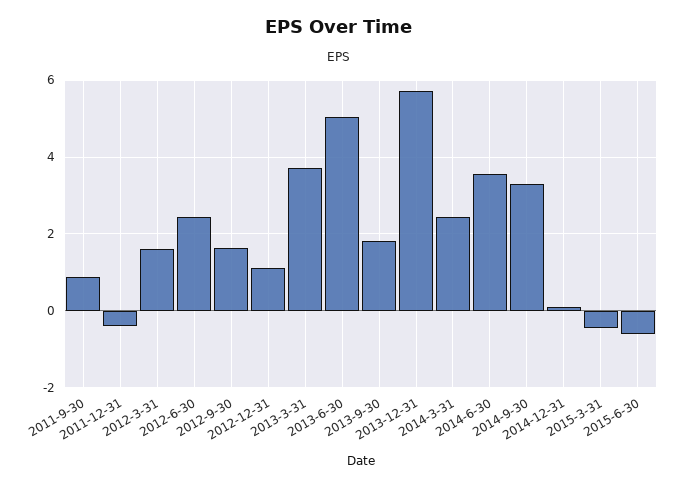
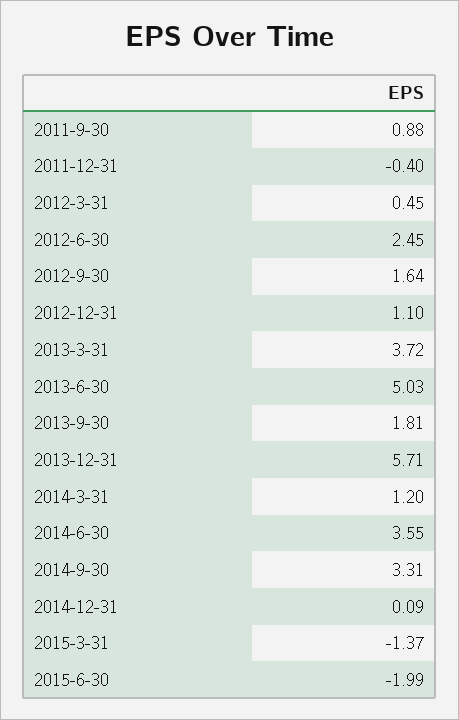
2012-3-31: 1.6 -> 0.45
2014-3-31: 2.4 -> 1.2
2015-3-31: -0.4 -> -1.37
2015-6-30: -0.6 -> -1.99

